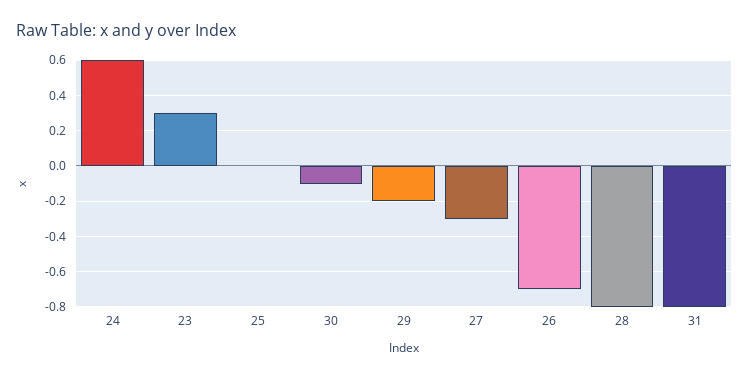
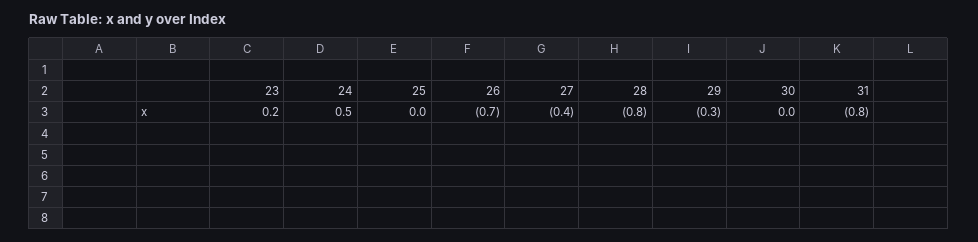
24: 0.6 -> 0.5
23: 0.3 -> 0.2
30: -0.1 -> 0
29: -0.2 -> -0.3
27: -0.3 -> -0.4

